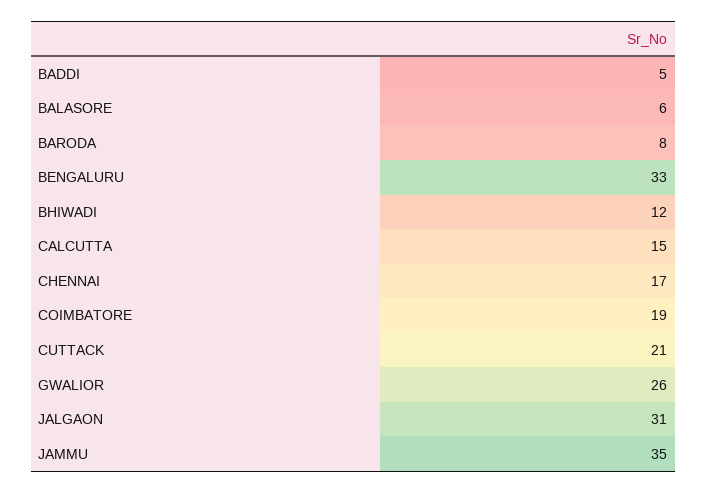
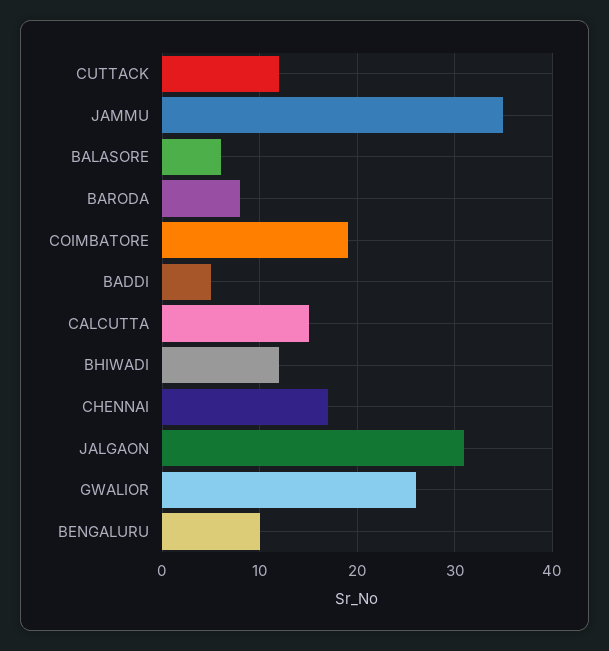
BENGALURU: 33 -> 10
CUTTACK: 21 -> 12

